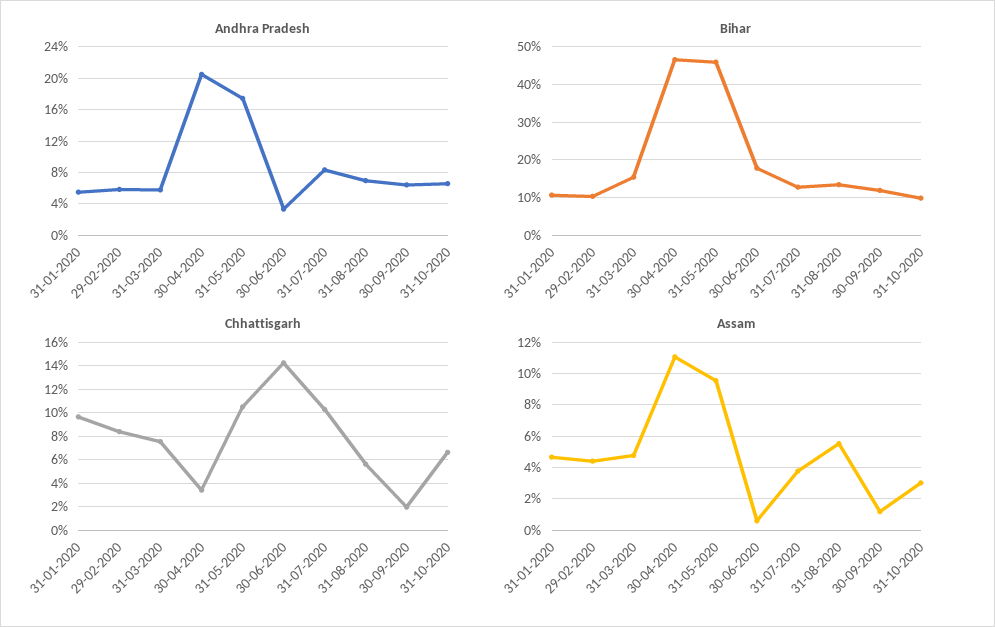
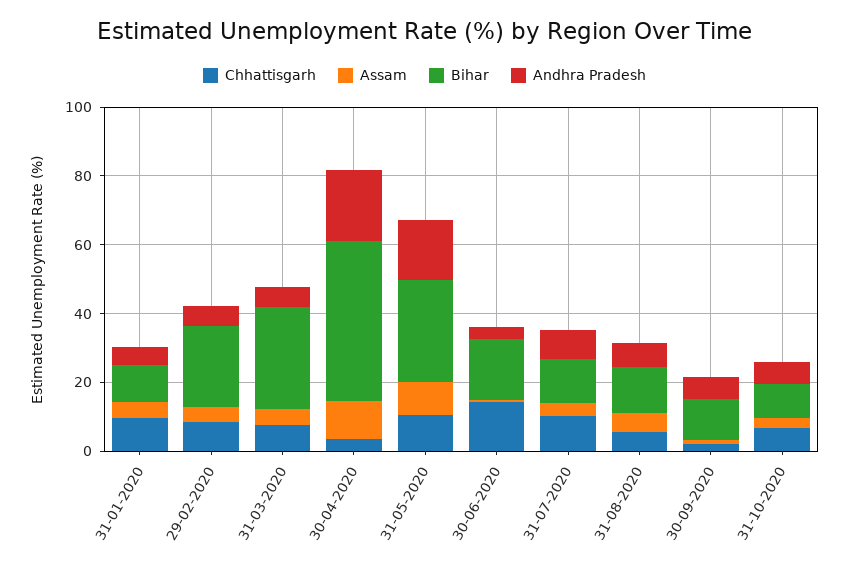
Bihar, 29-02-2020: 10 -> 25
Bihar, 31-03-2020: 16 -> 30
Bihar, 31-05-2020: 46 -> 30

